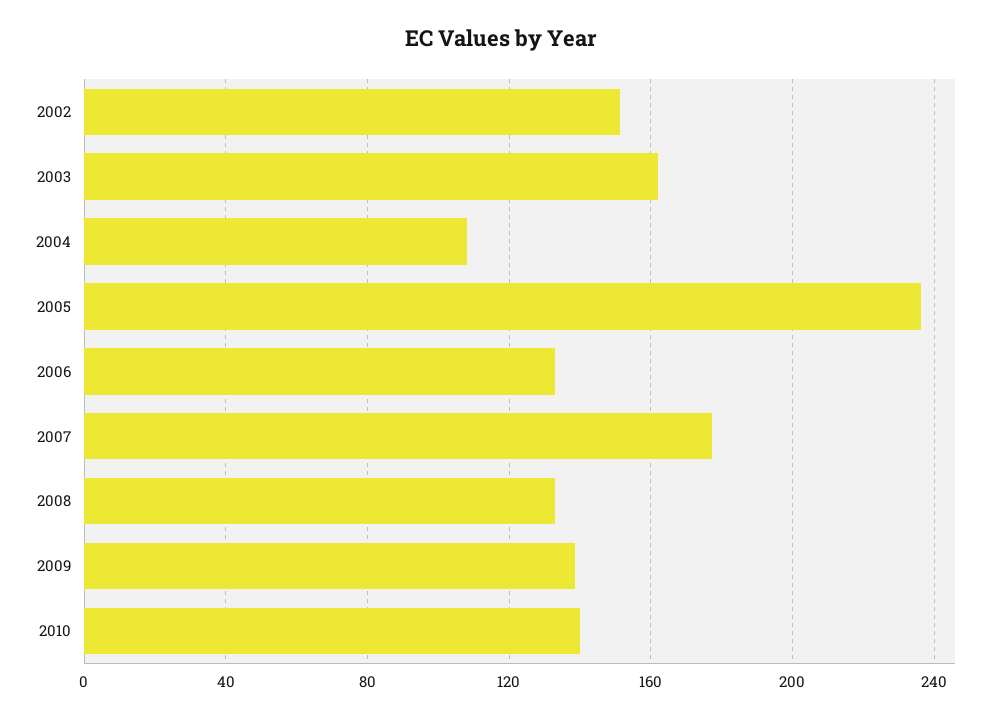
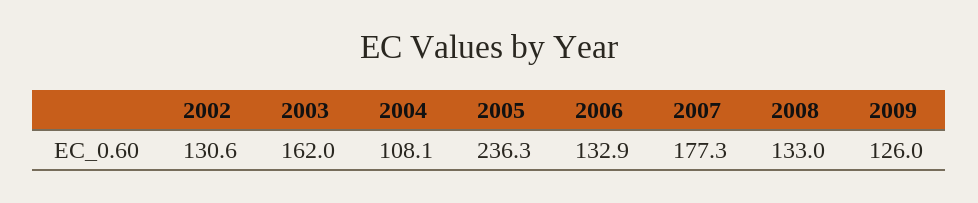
2002: 150 -> 130.6
2009: 140 -> 126
2010: 140 -> none

